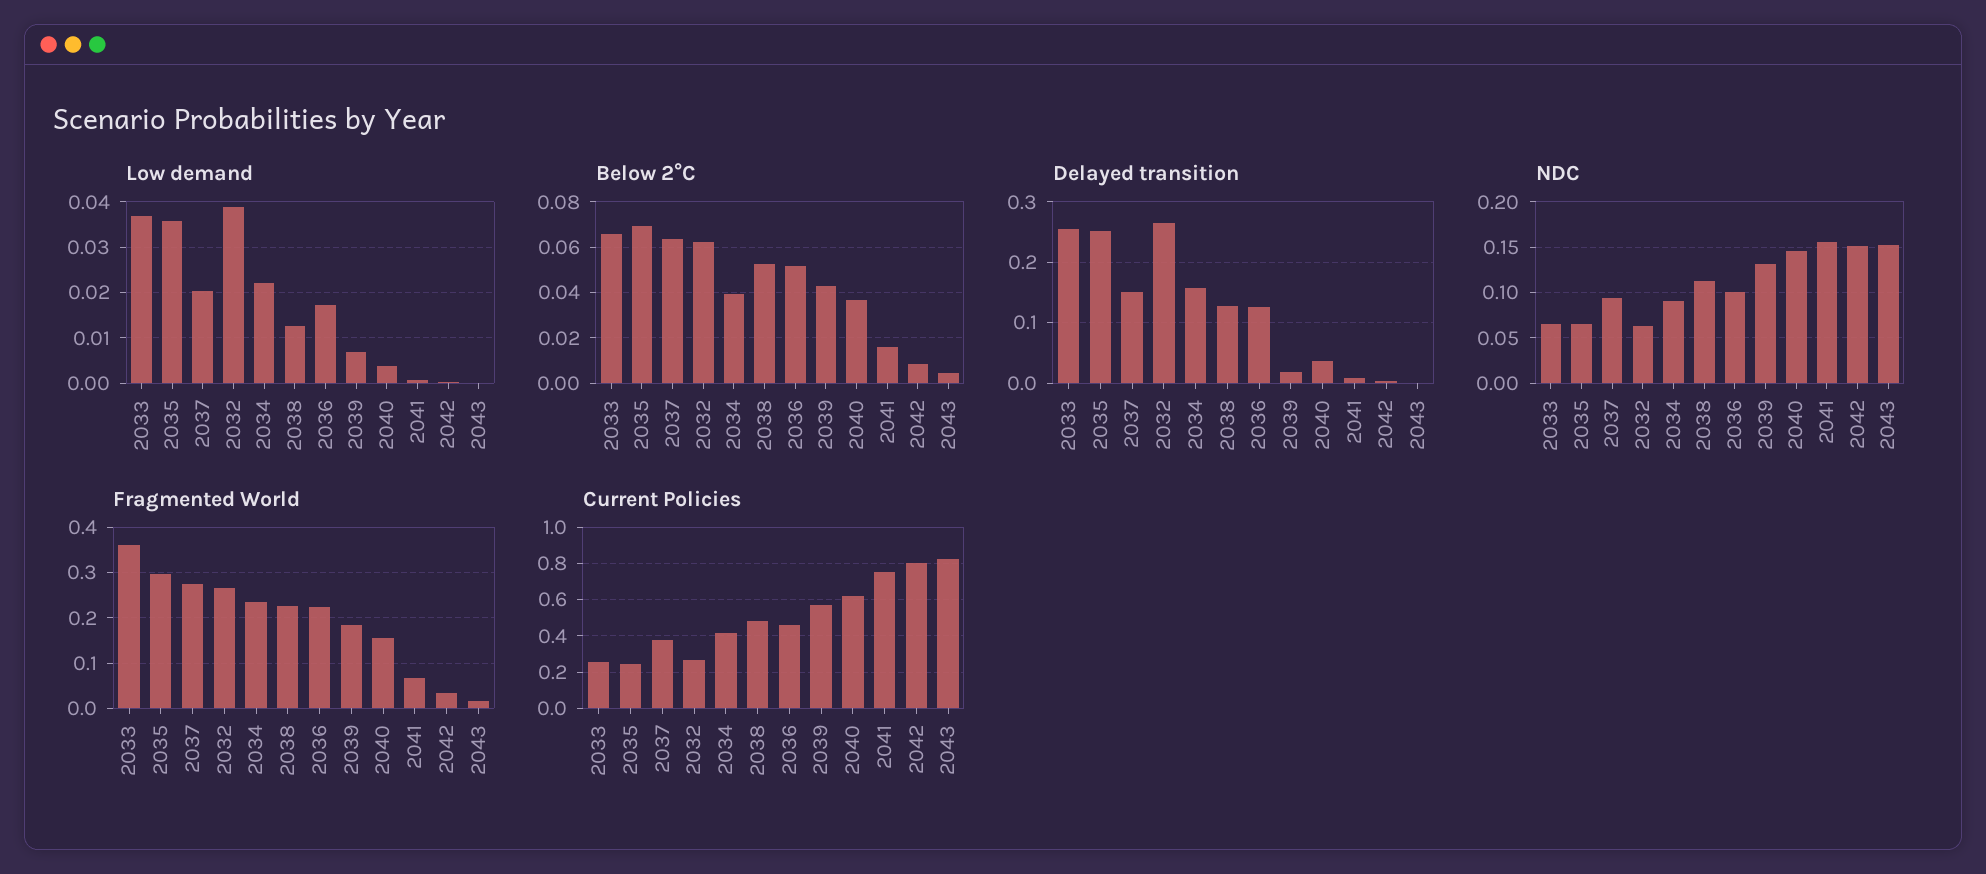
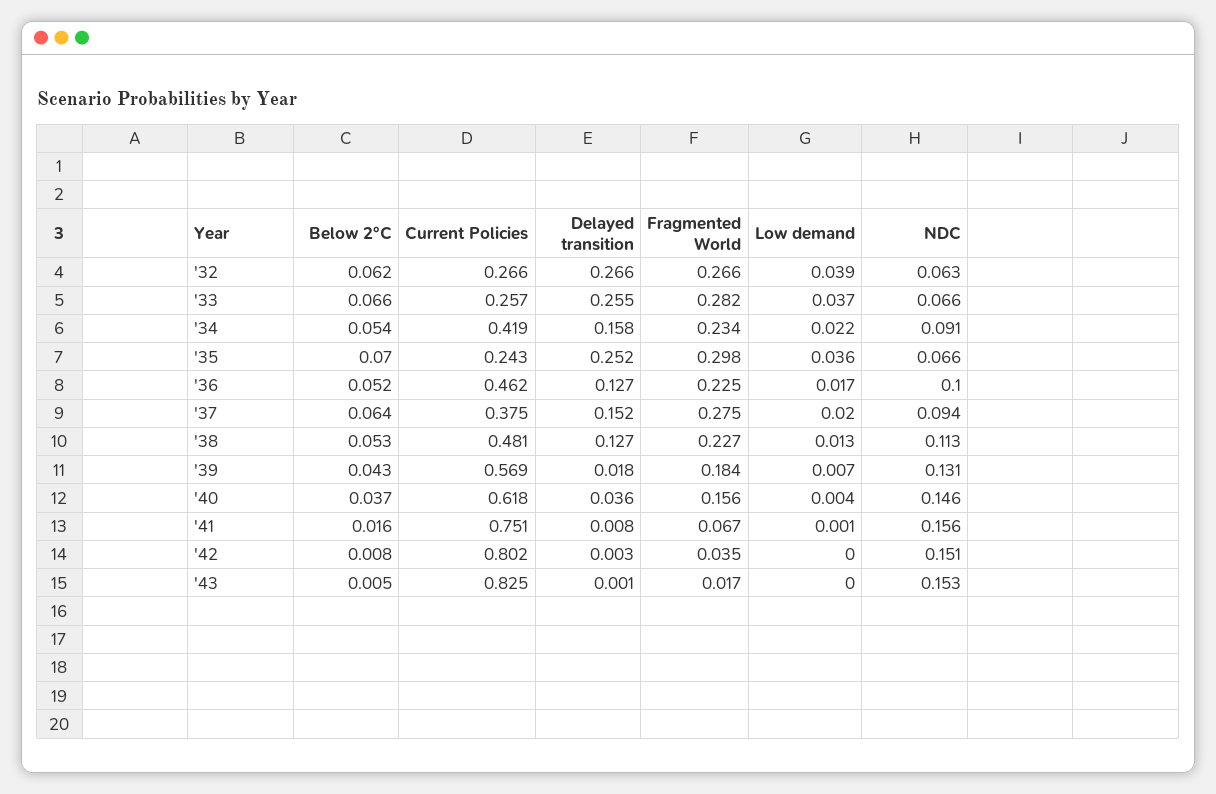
Below 2°C, 2034: 0.04 -> 0.054
Fragmented World, 2033: 0.36 -> 0.282

